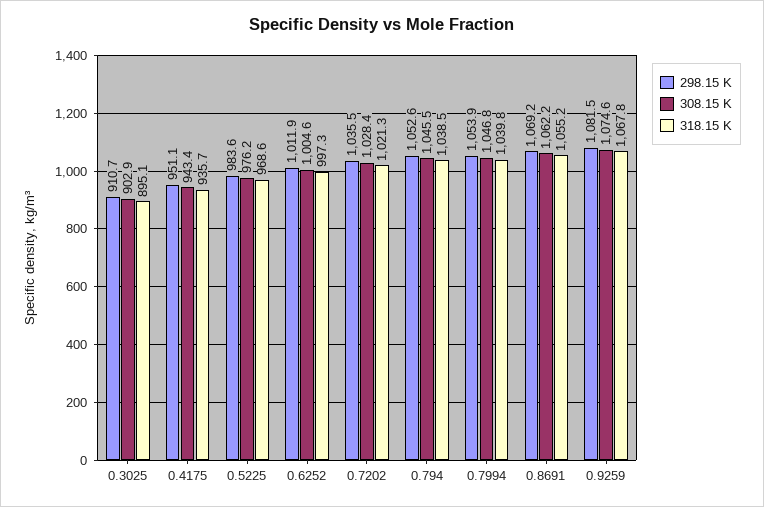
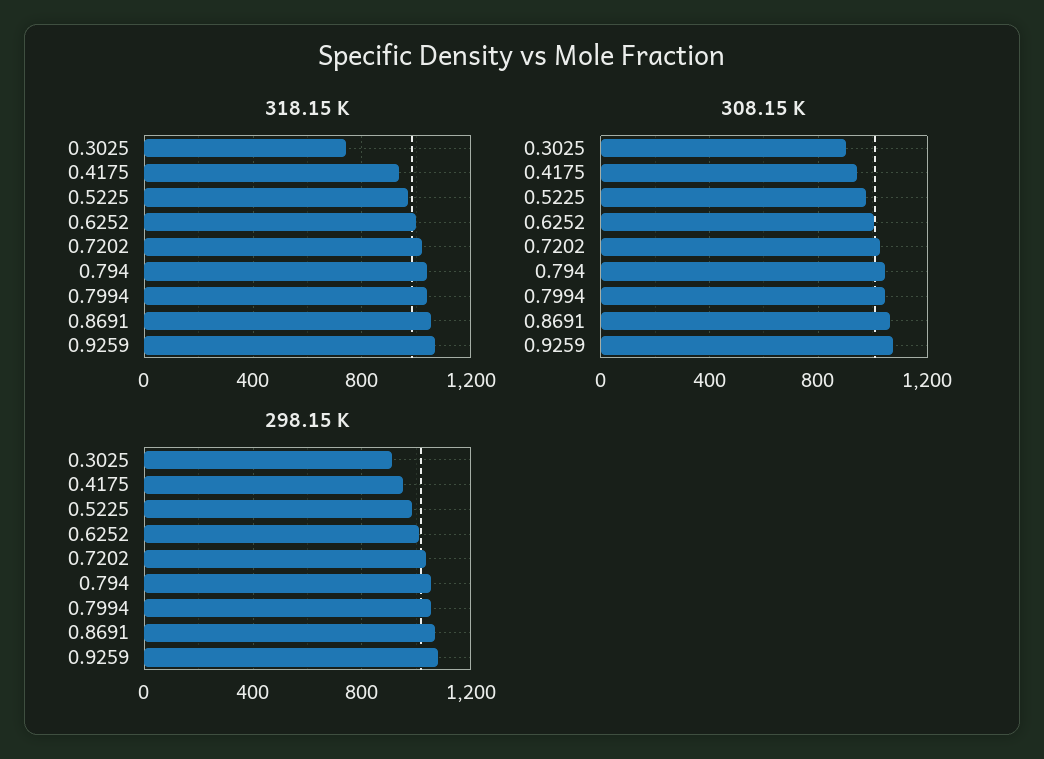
318.15 K, 0.3025: 895.1 -> 750

